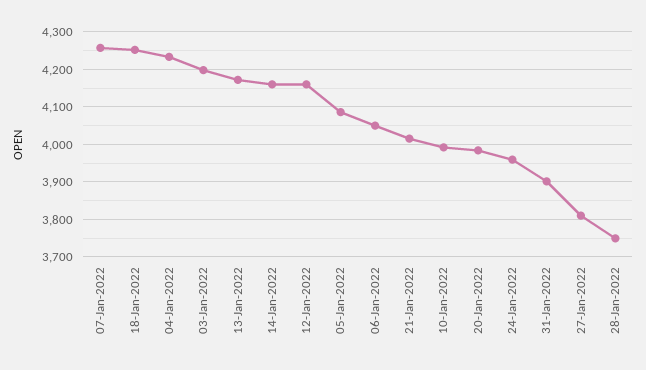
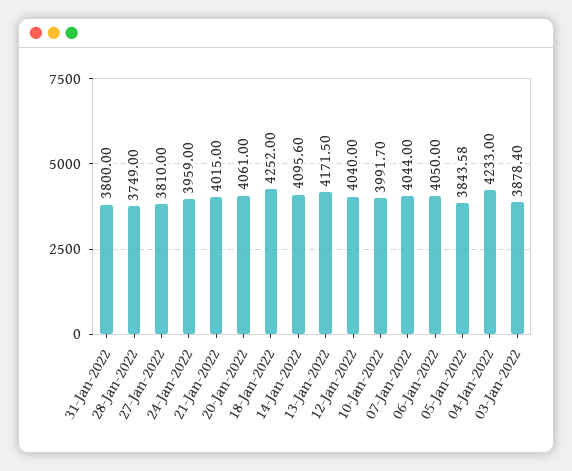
07-Jan-2022: 4260 -> 4044
03-Jan-2022: 4200 -> 3878.4
14-Jan-2022: 4160 -> 4095.6
12-Jan-2022: 4160 -> 4040
05-Jan-2022: 4080 -> 3843.58
20-Jan-2022: 3980 -> 4061
31-Jan-2022: 3900 -> 3800

